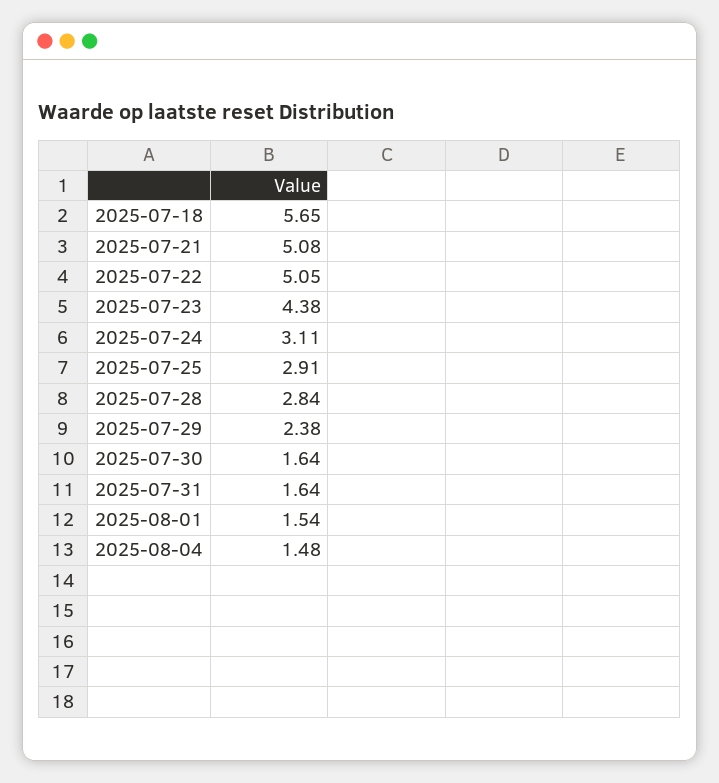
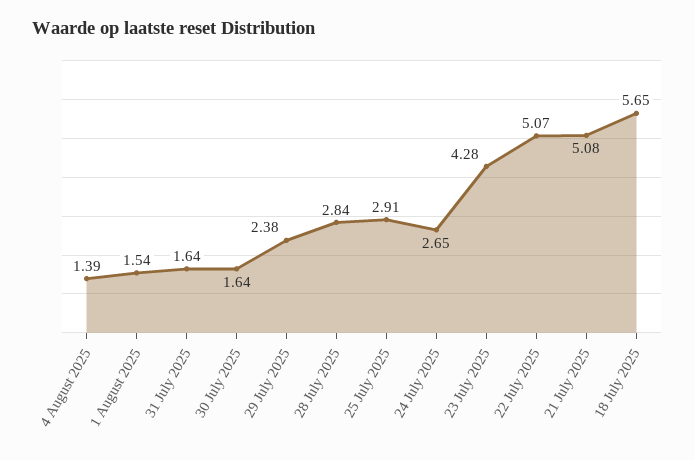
2025-07-22: 5.05 -> 5.07
2025-07-23: 4.38 -> 4.28
2025-07-24: 3.11 -> 2.65
2025-08-04: 1.48 -> 1.39

